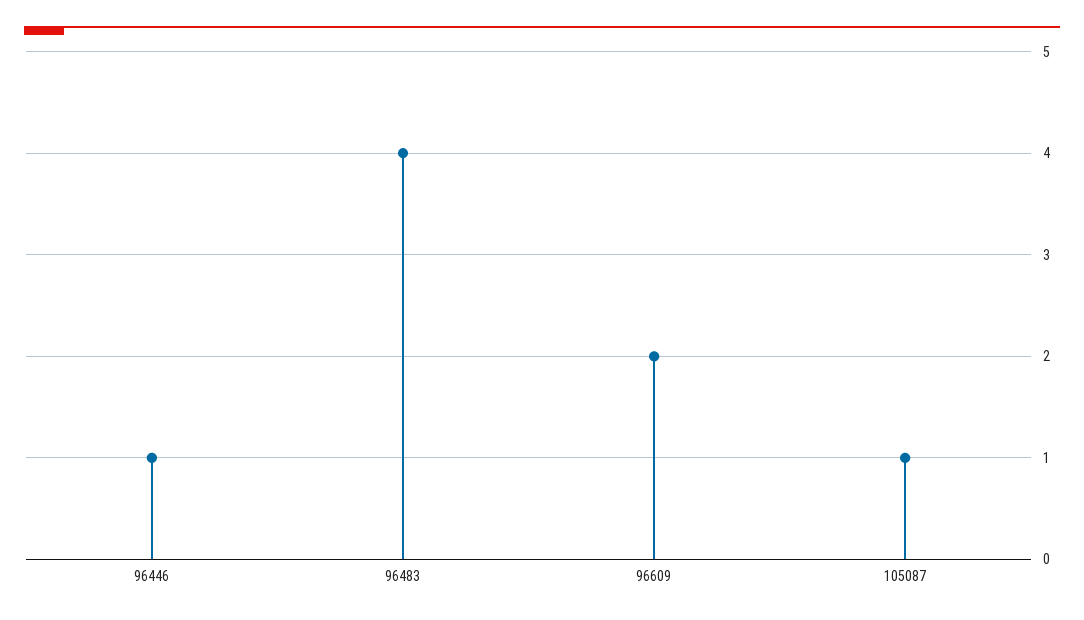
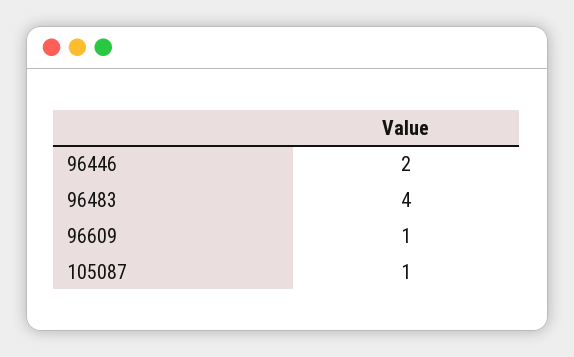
96446: 1 -> 2
96609: 2 -> 1

